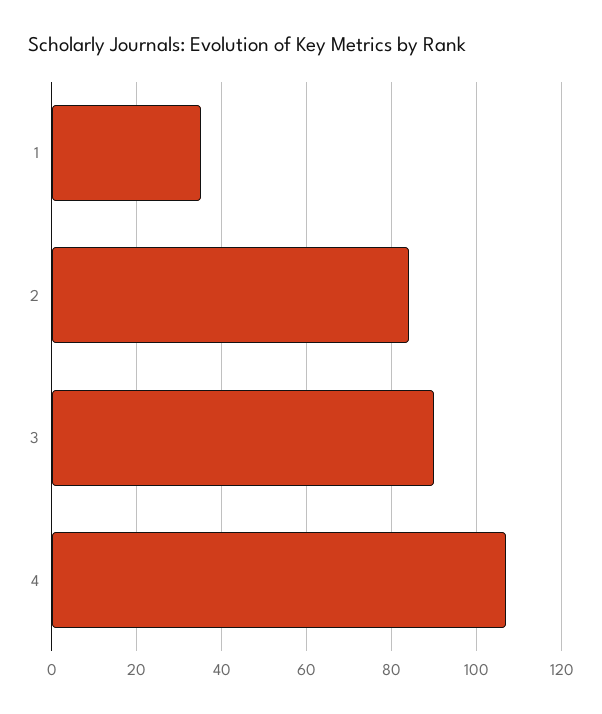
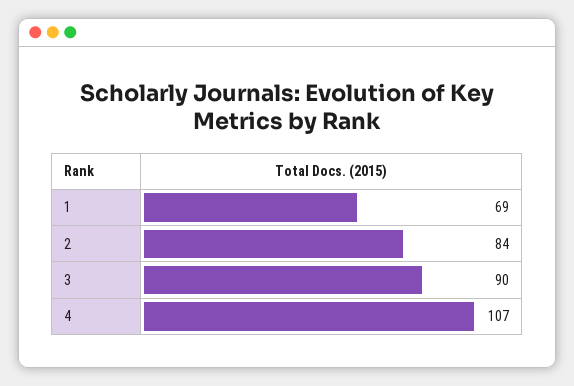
1: 35 -> 69

